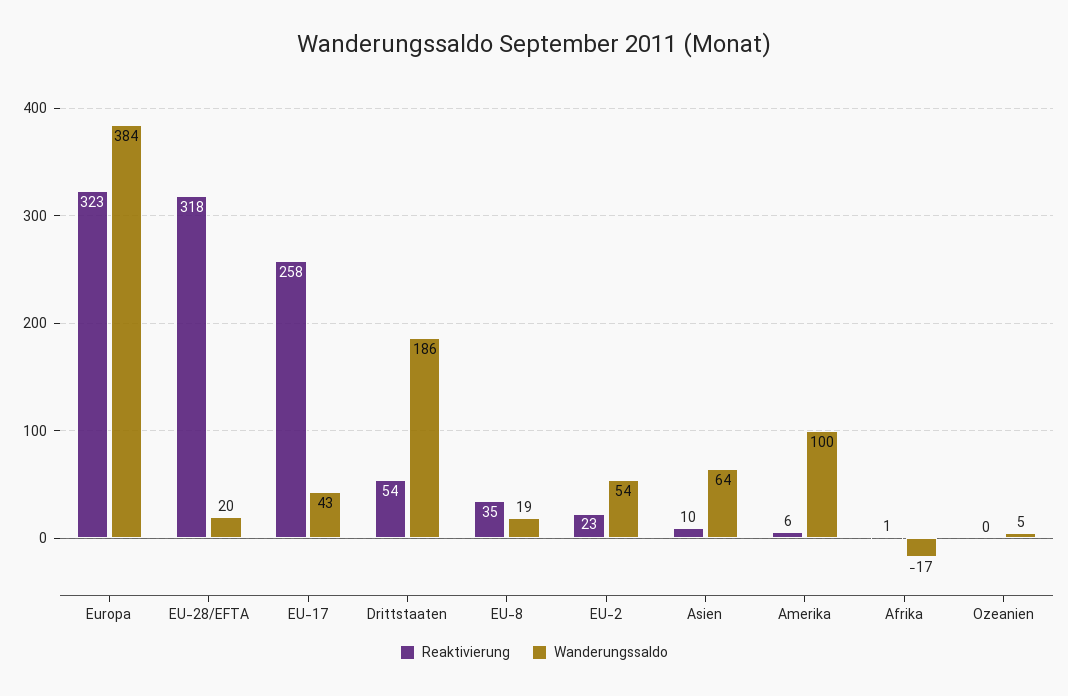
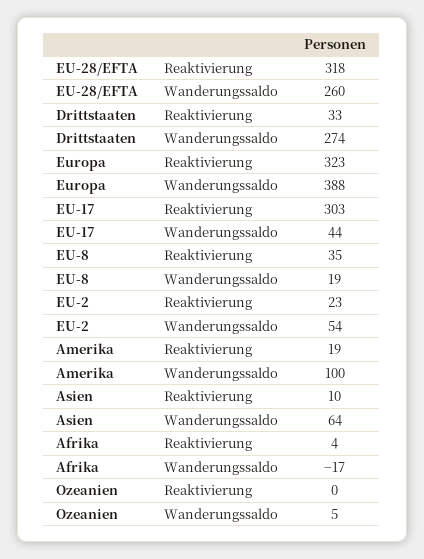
Wanderungssaldo, Europa: 384 -> 388
Wanderungssaldo, EU-28/EFTA: 20 -> 260
Reaktivierung, EU-17: 258 -> 303
Wanderungssaldo, EU-17: 43 -> 44
Reaktivierung, Drittstaaten: 54 -> 33
Wanderungssaldo, Drittstaaten: 186 -> 274
Reaktivierung, Amerika: 6 -> 19
Reaktivierung, Afrika: 1 -> 4

